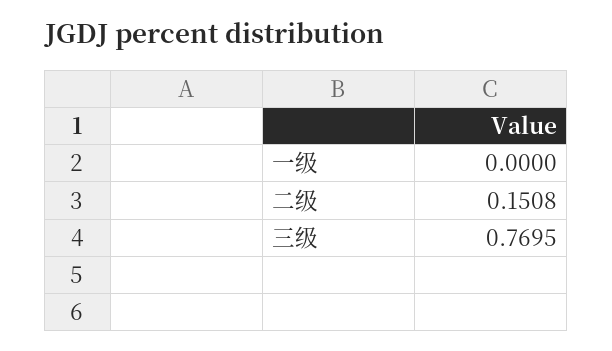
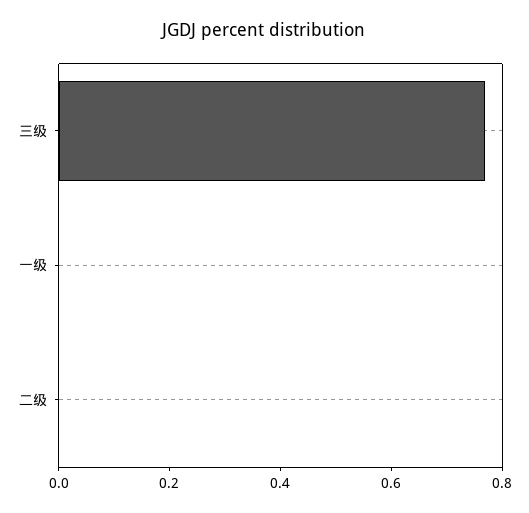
二级: 0.1508 -> 0

